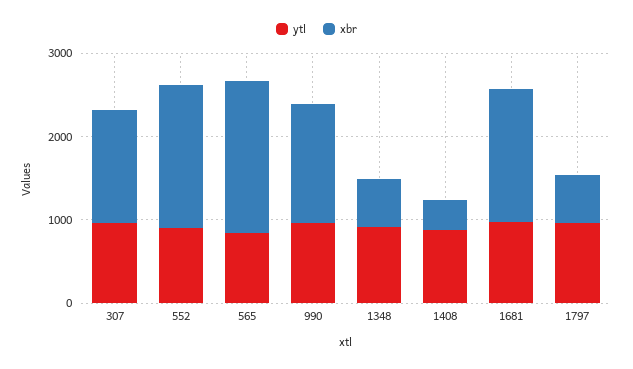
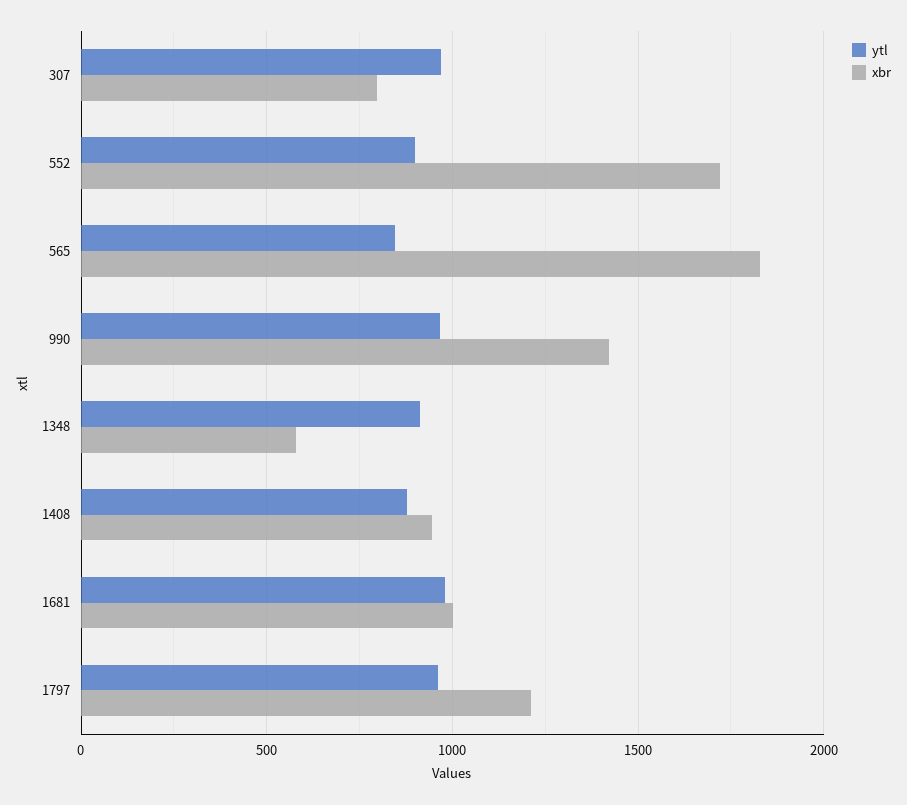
xbr, 307: 1400 -> 800
xbr, 1408: 400 -> 950
xbr, 1681: 1600 -> 1000
xbr, 1797: 600 -> 1200

